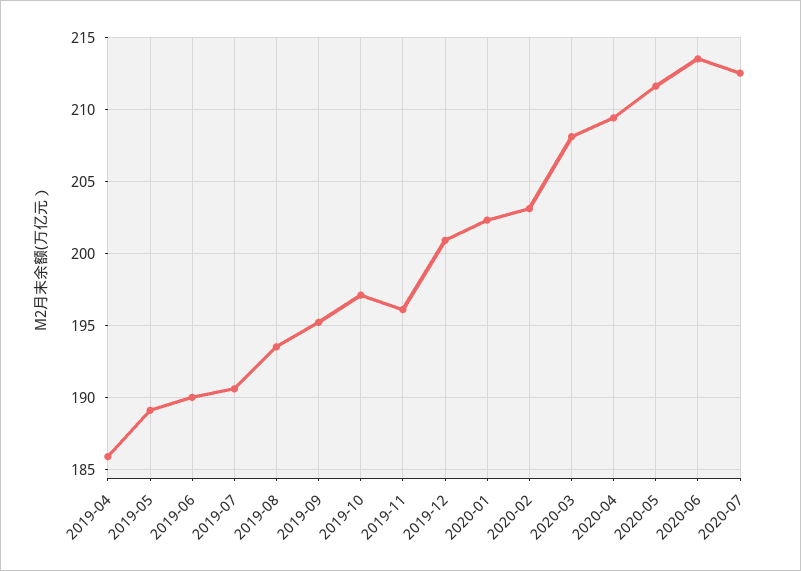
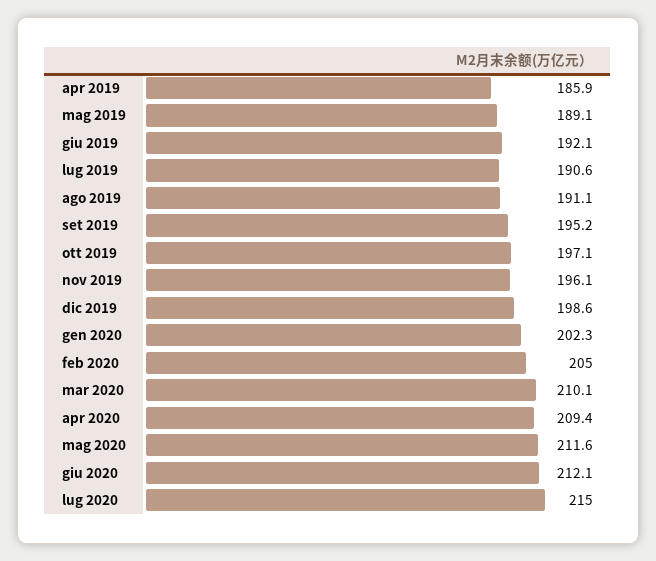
2019-06: 190 -> 192.1
2019-08: 193.5 -> 191.1
2019-12: 201 -> 198.6
2020-02: 203 -> 205
2020-03: 208 -> 210.1
2020-06: 213.5 -> 212.1
2020-07: 212.5 -> 215

